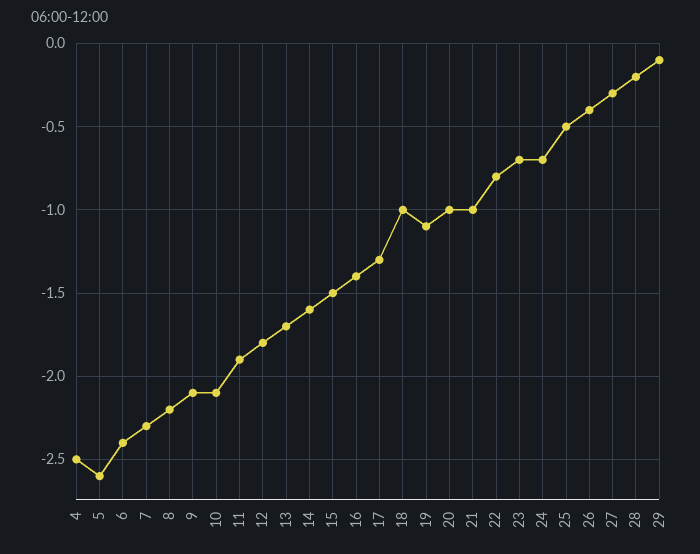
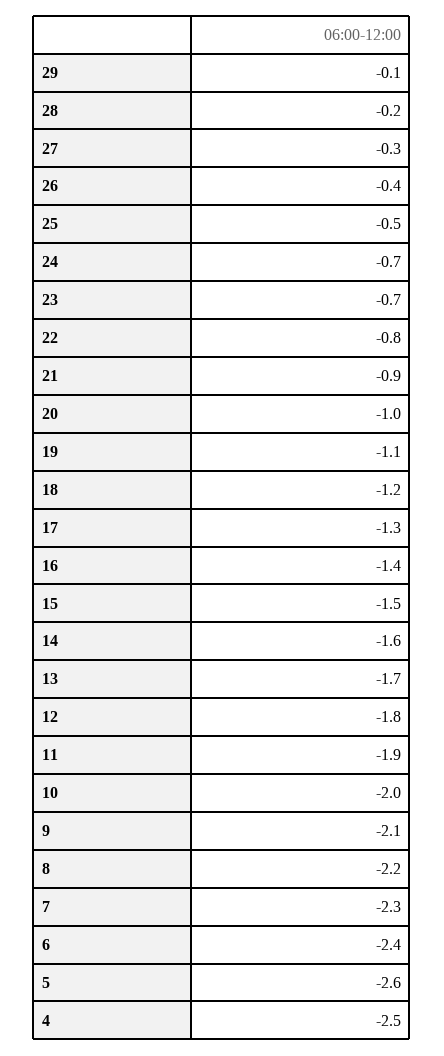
10: -2.1 -> -2
18: -1 -> -1.2
21: -1 -> -0.9

